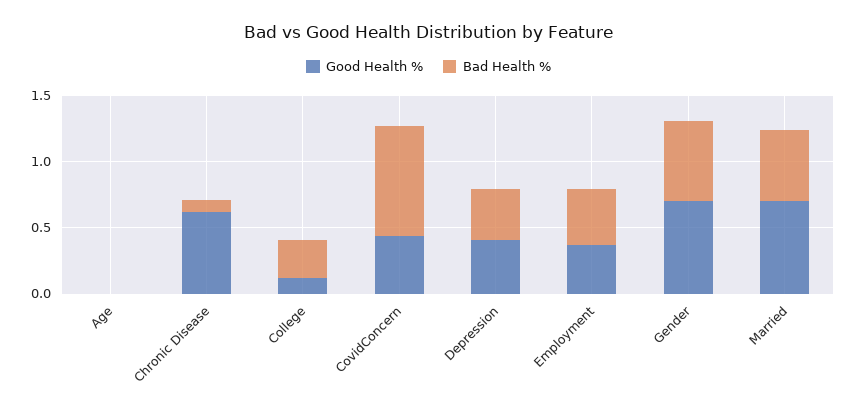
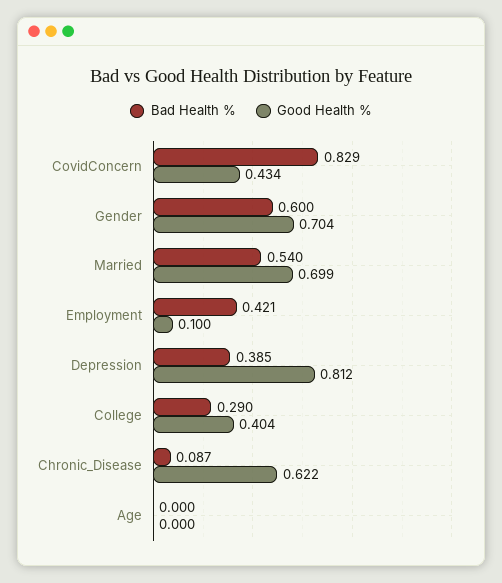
Good Health %, College: 0.1 -> 0.404
Good Health %, Depression: 0.4 -> 0.812
Good Health %, Employment: 0.4 -> 0.1

